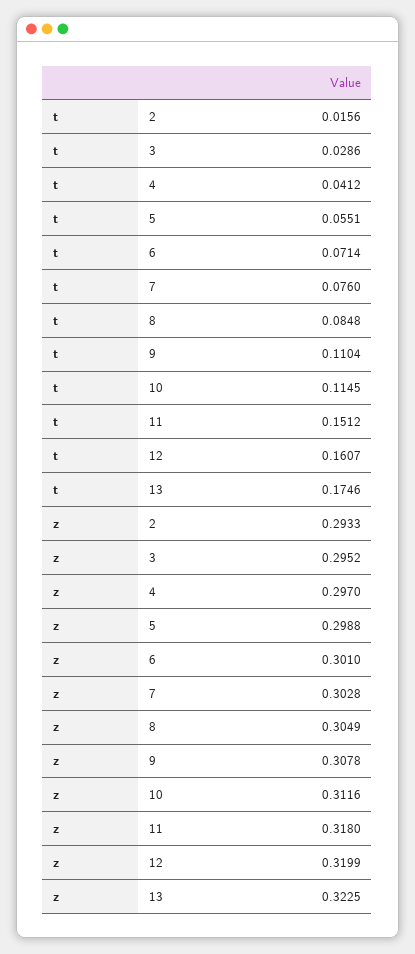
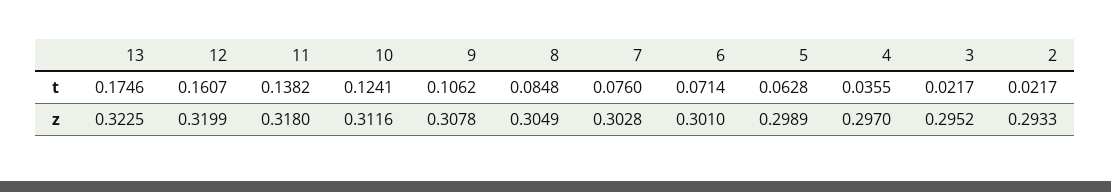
t, 2: 0.0156 -> 0.0217
t, 3: 0.0286 -> 0.0217
t, 4: 0.0412 -> 0.0355
t, 5: 0.0551 -> 0.0628
t, 9: 0.1104 -> 0.1062
t, 10: 0.1145 -> 0.1241
t, 11: 0.1512 -> 0.1382
z, 5: 0.2988 -> 0.2989

